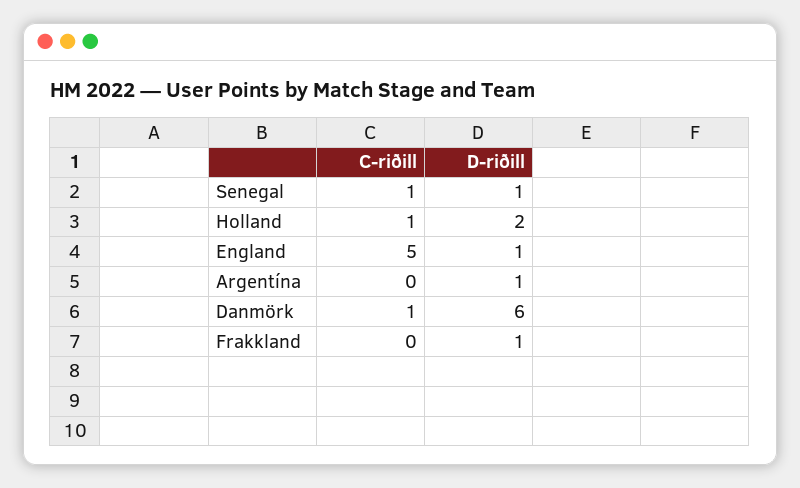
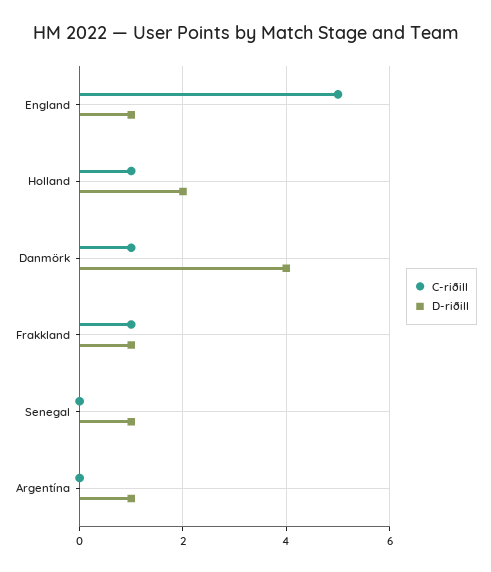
C-riðill, Senegal: 1 -> 0
D-riðill, Danmörk: 6 -> 4
C-riðill, Frakkland: 0 -> 1

